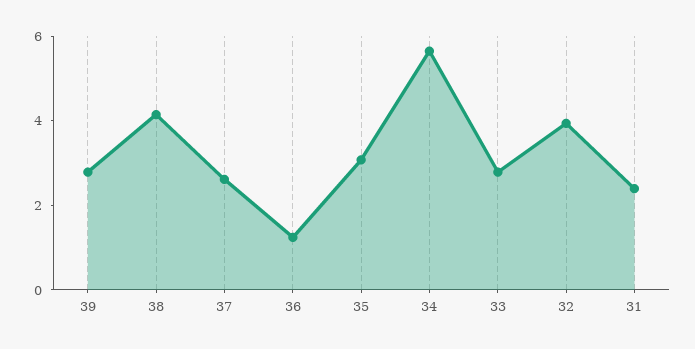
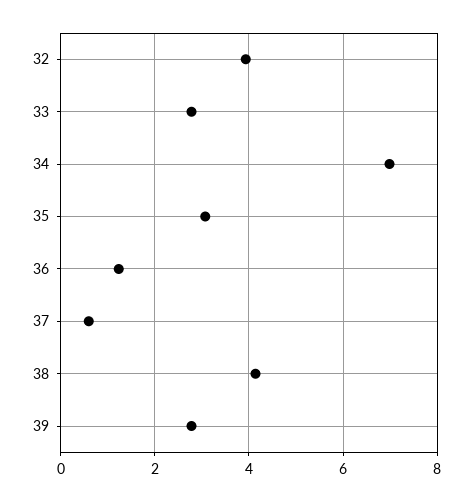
37: 2.5 -> 0.6
34: 5.5 -> 7
31: 2.5 -> none

